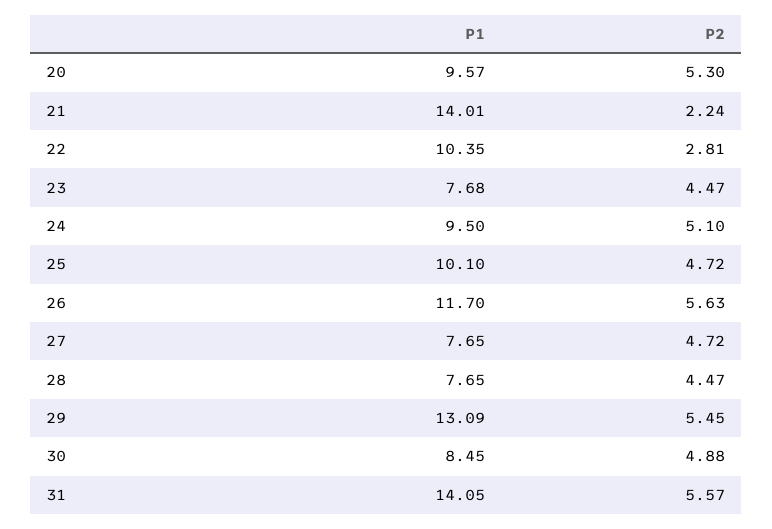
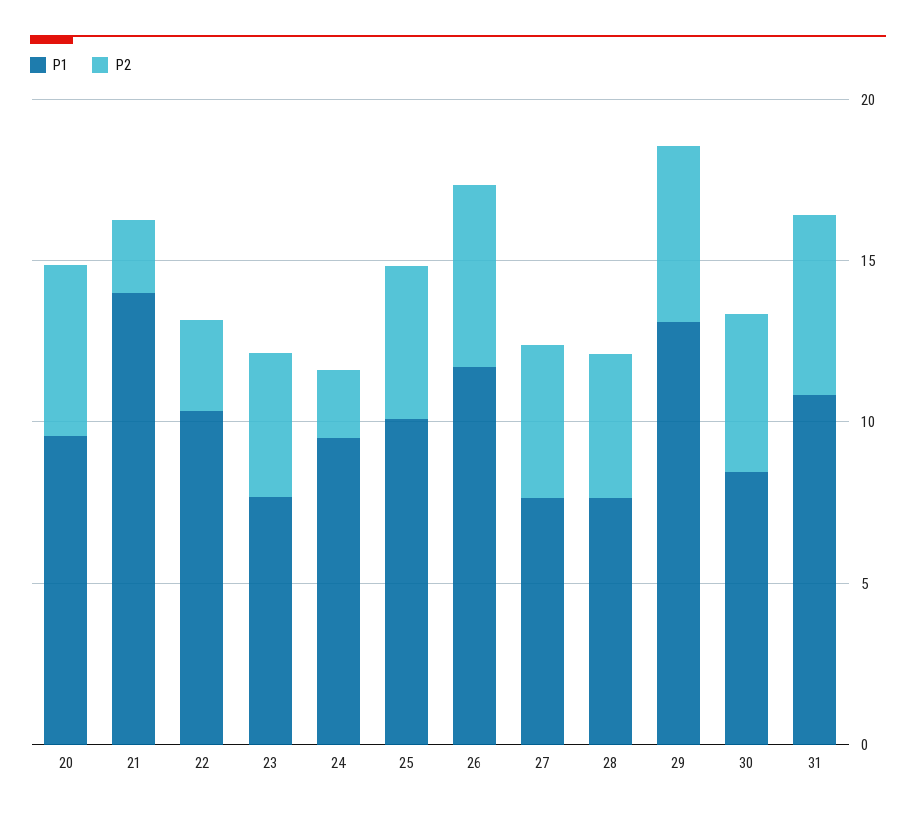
P2, 24: 5.1 -> 2
P1, 31: 14.05 -> 11

